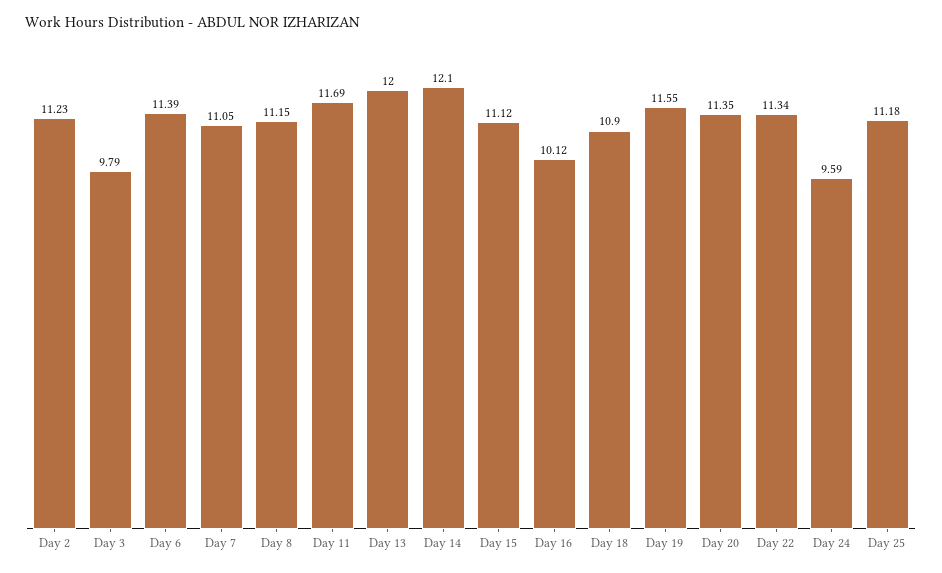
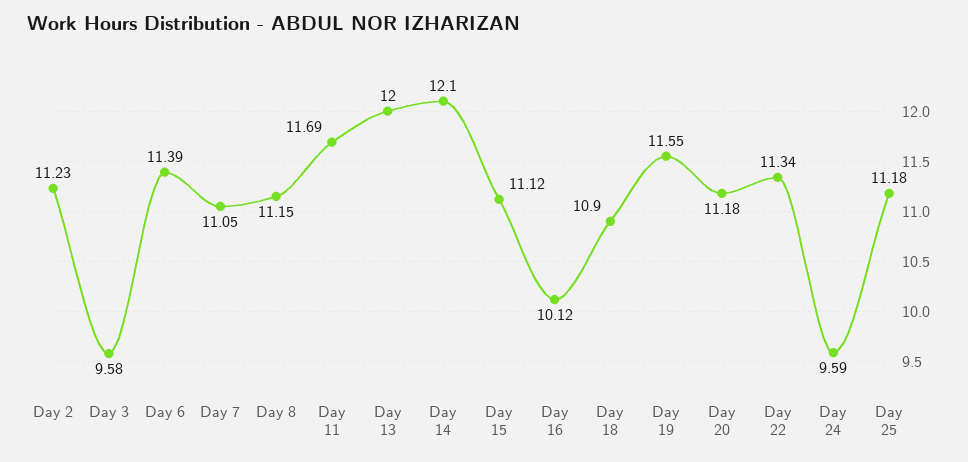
Day 3: 9.79 -> 9.58
Day 20: 11.35 -> 11.18

